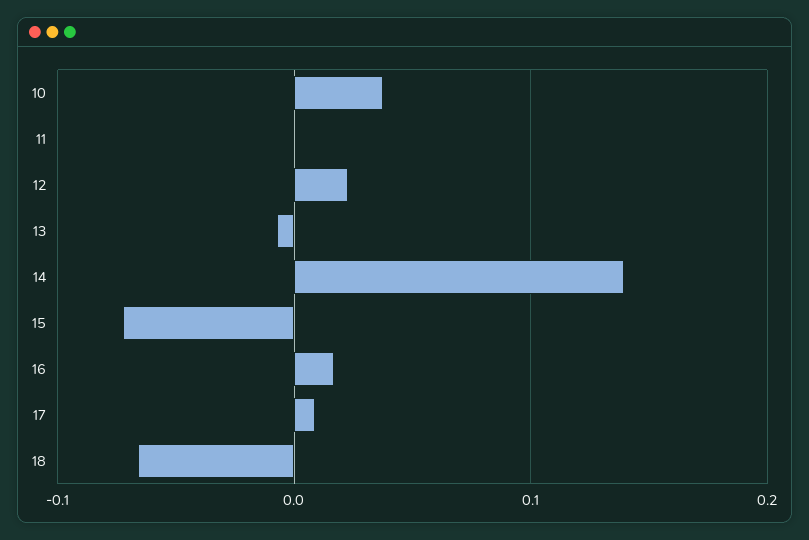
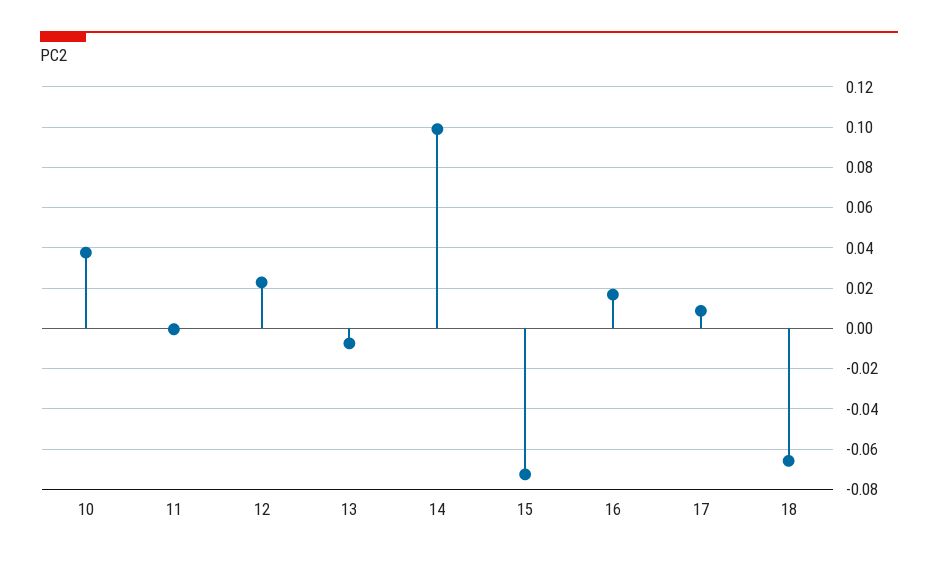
14: 0.14 -> 0.1

